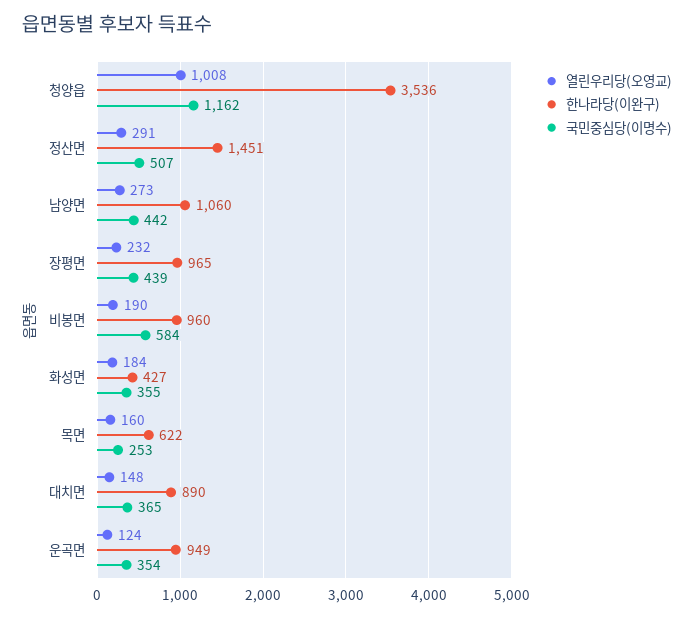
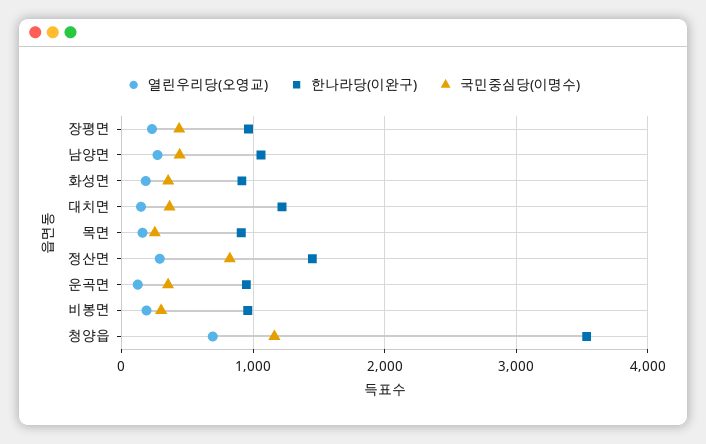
열린우리당(오영교), 청양읍: 1008 -> 700
국민중심당(이명수), 정산면: 507 -> 800
국민중심당(이명수), 비봉면: 584 -> 300
한나라당(이완구), 화성면: 427 -> 900
한나라당(이완구), 목면: 622 -> 900
한나라당(이완구), 대치면: 890 -> 1200

